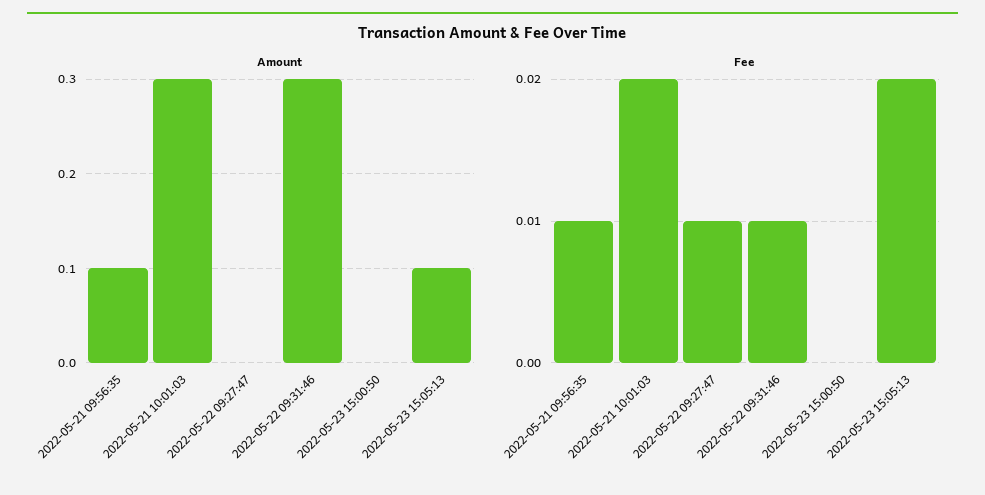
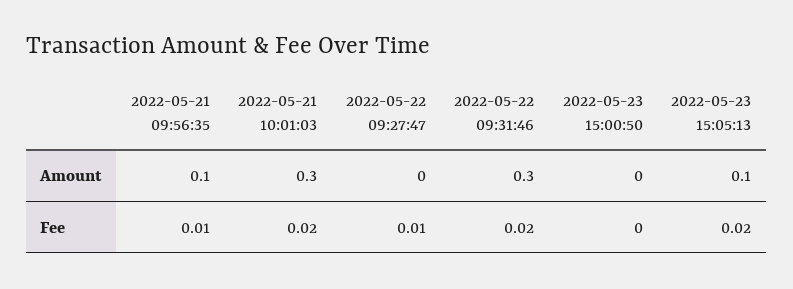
Fee, 2022-05-22 09:31:46: 0.01 -> 0.02

